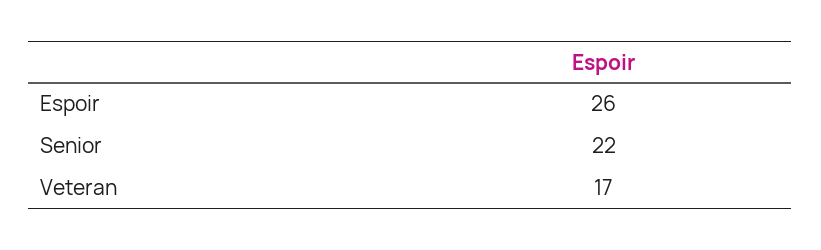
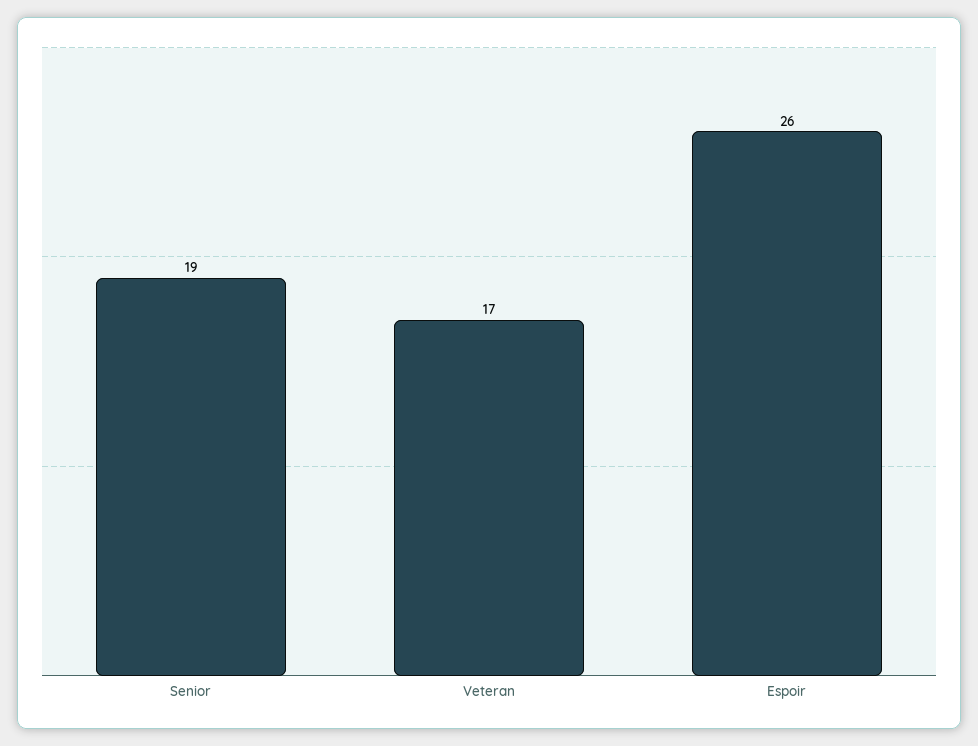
Senior: 22 -> 19

